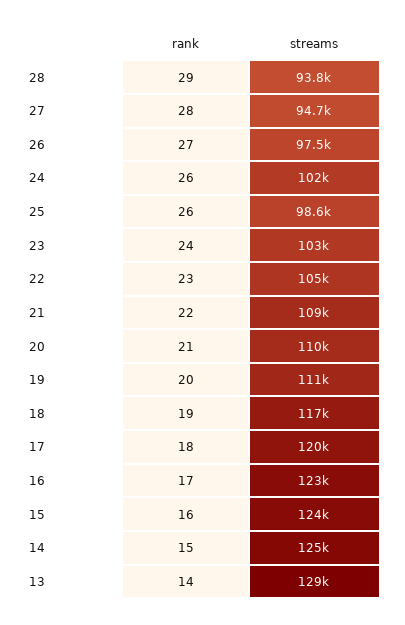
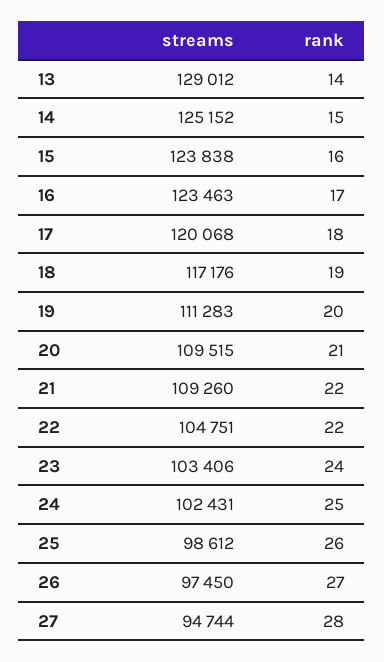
rank, 28: 29 -> none
streams, 28: 93800 -> none
rank, 24: 26 -> 25
rank, 22: 23 -> 22

